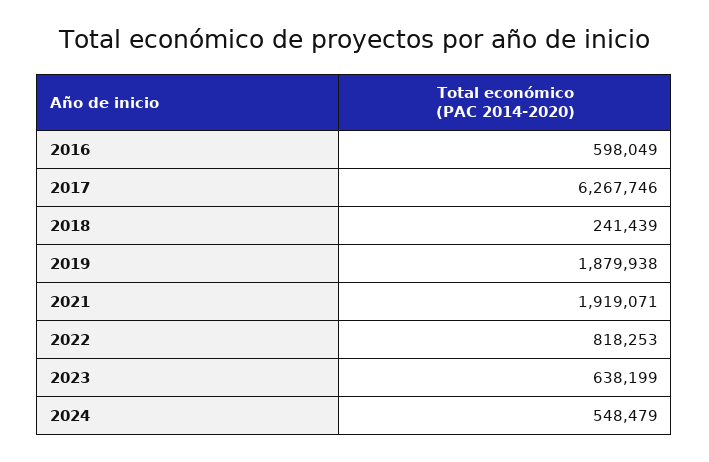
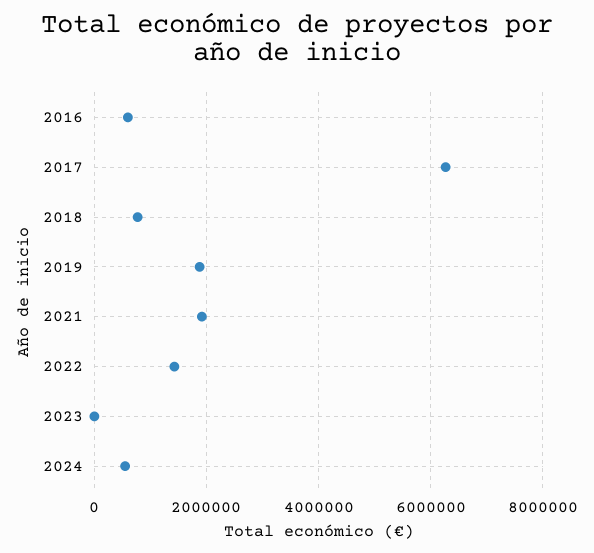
2018: 241439 -> 800000
2022: 818253 -> 1400000
2023: 638199 -> 0

